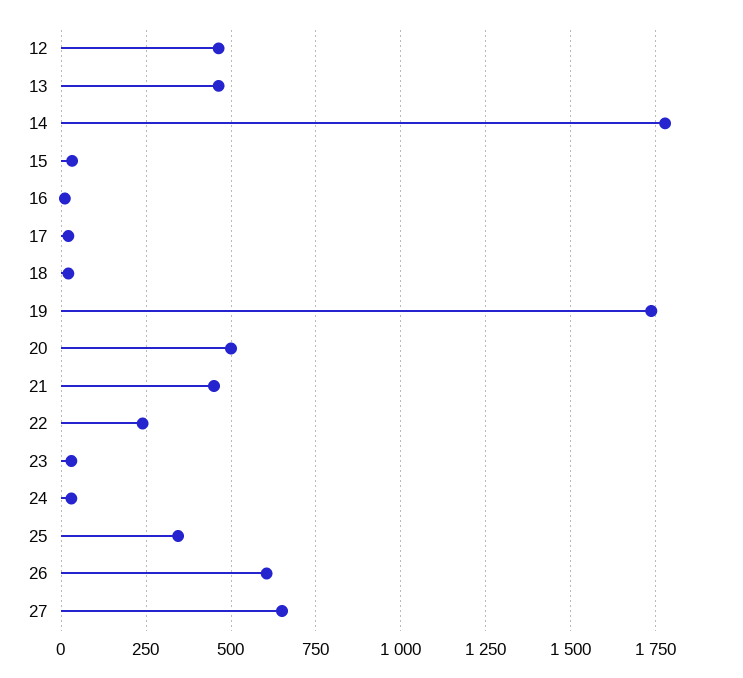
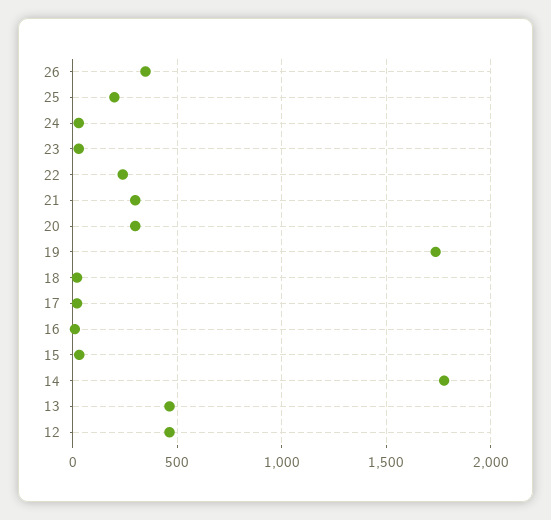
20: 500 -> 300
21: 450 -> 300
25: 350 -> 200
26: 600 -> 350
27: 650 -> none

